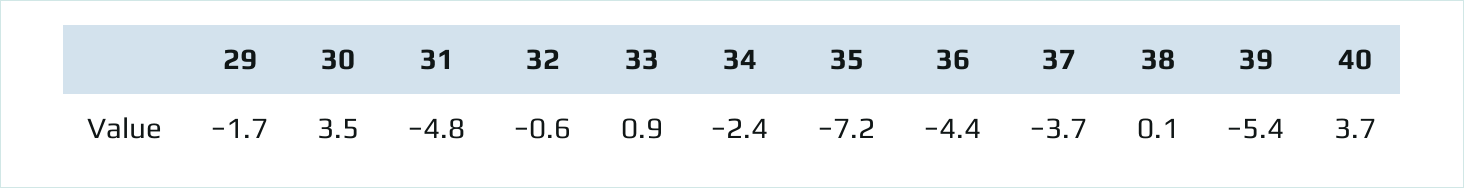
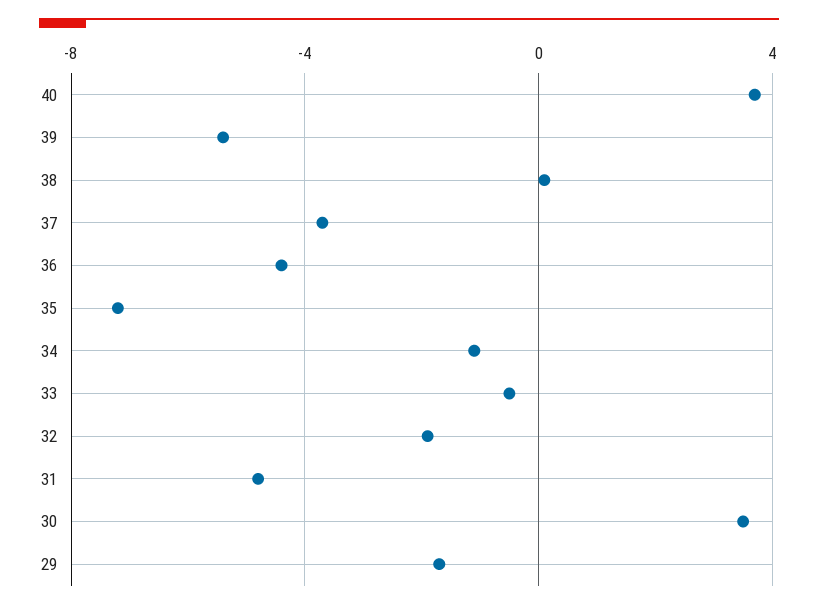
32: -0.6 -> -2
33: 0.9 -> -0.5
34: -2.4 -> -1

